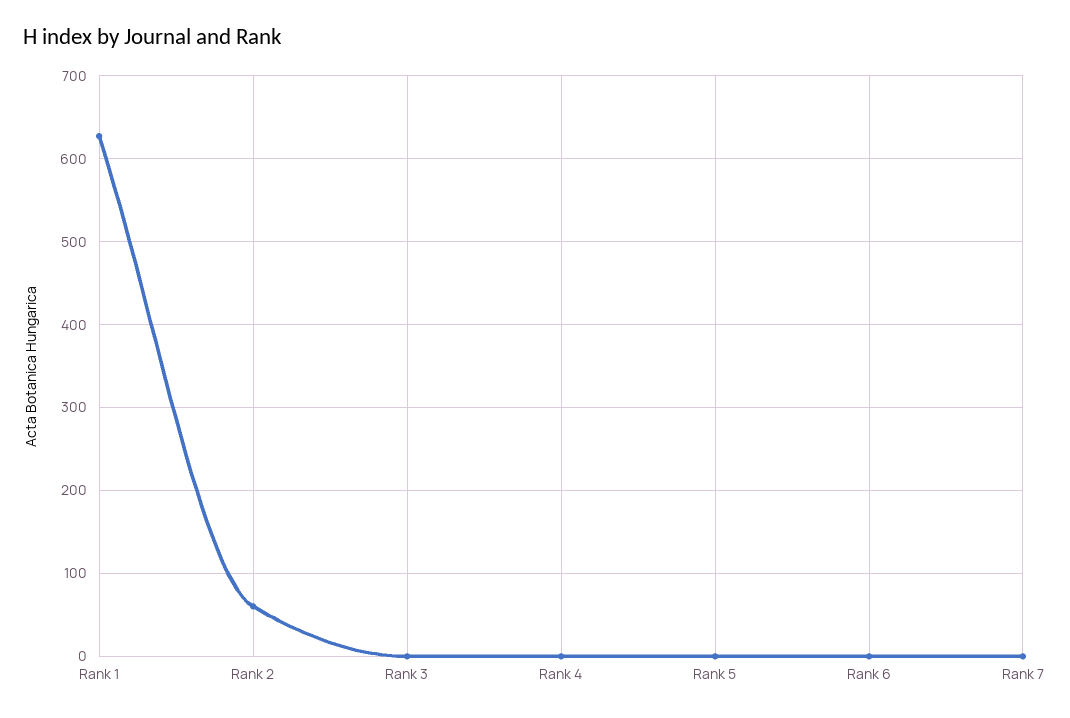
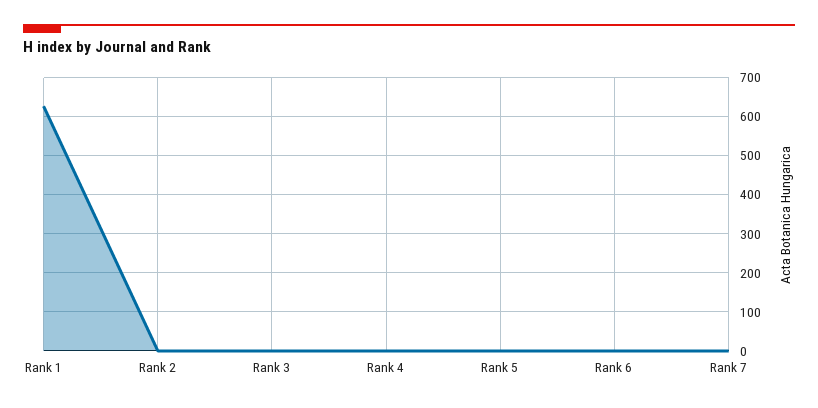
Rank 2: 60 -> 0

